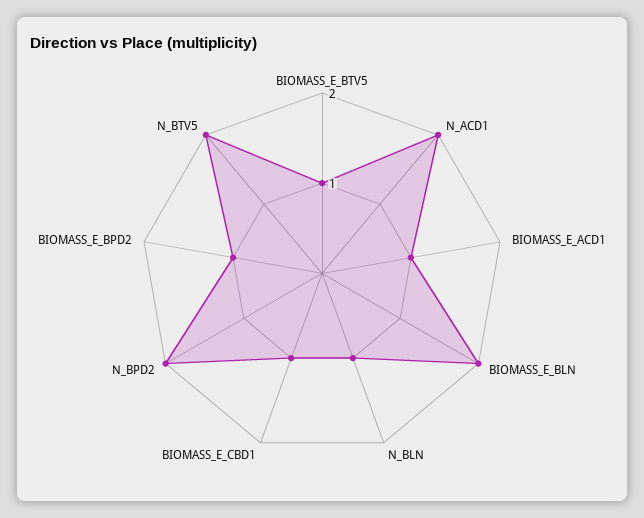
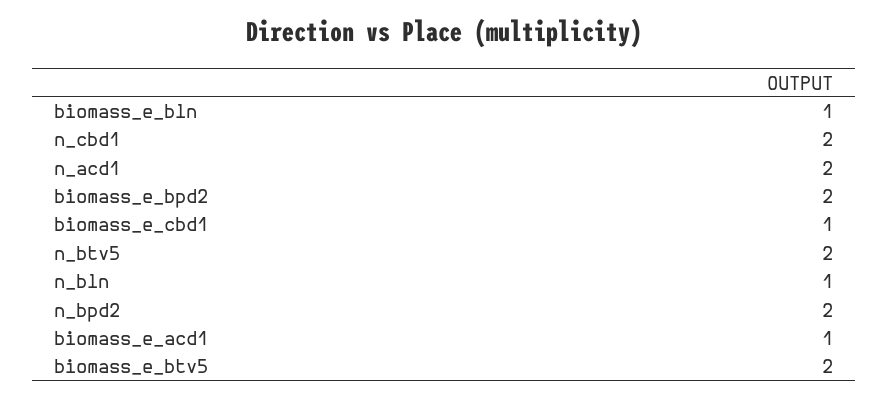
BIOMASS_E_BTV5: 1 -> 2
BIOMASS_E_BLN: 2 -> 1
BIOMASS_E_BPD2: 1 -> 2
n_cbd1: none -> 2

